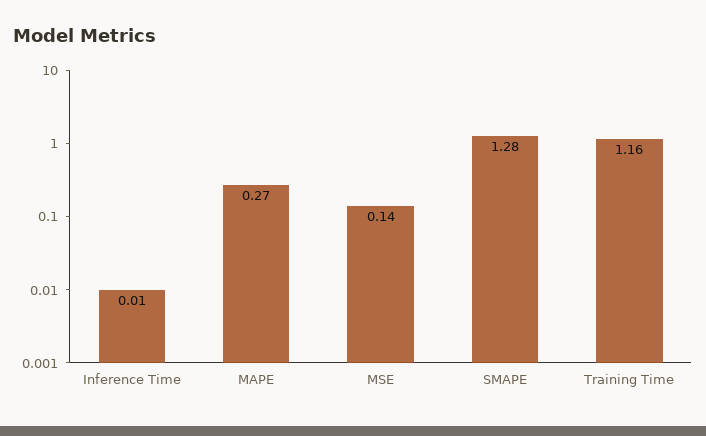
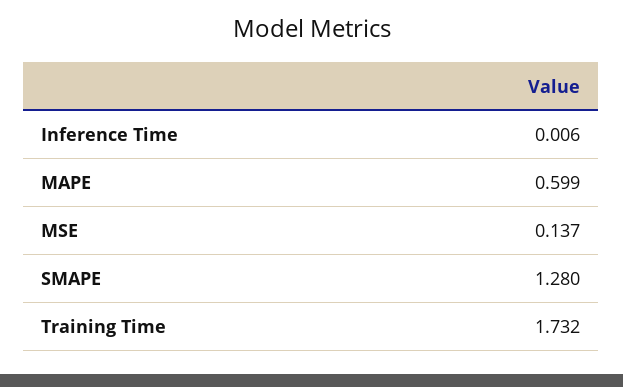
MAPE: 0.27 -> 0.599
Training Time: 1.16 -> 1.732

